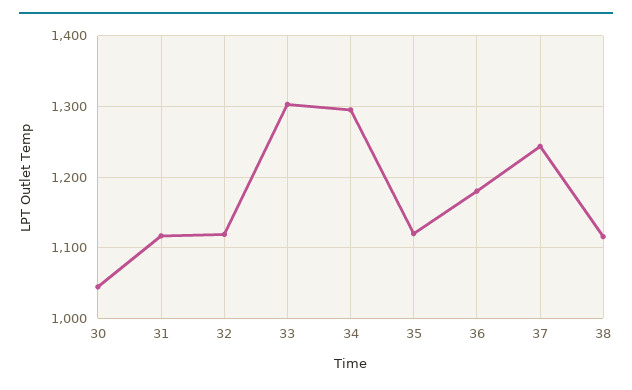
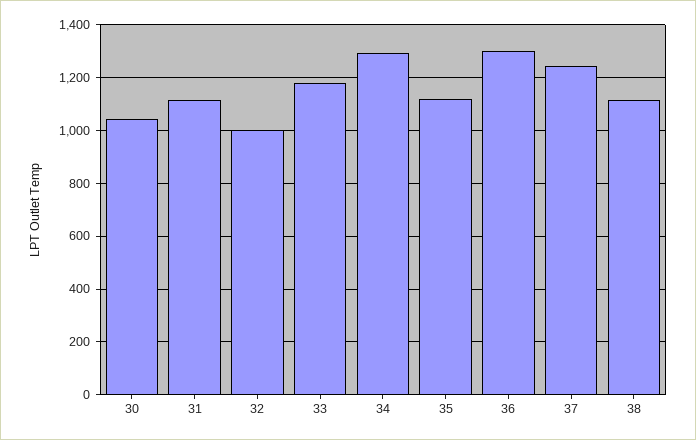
32: 1120 -> 1000
33: 1300 -> 1175
36: 1180 -> 1300

